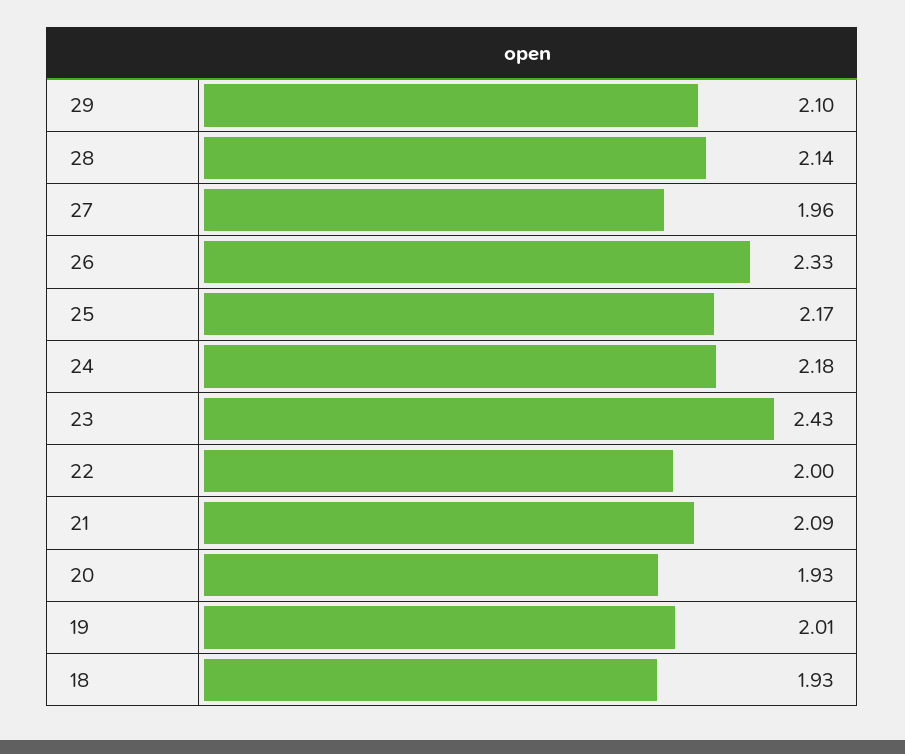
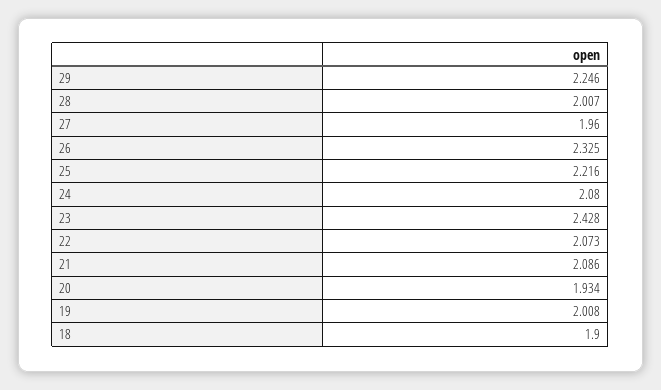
29: 2.1 -> 2.246
28: 2.14 -> 2.007
25: 2.17 -> 2.216
24: 2.18 -> 2.08
22: 2 -> 2.073
18: 1.93 -> 1.9

